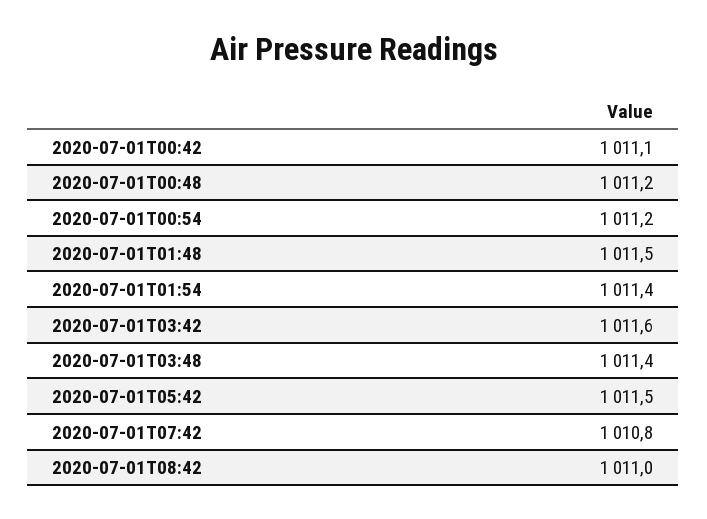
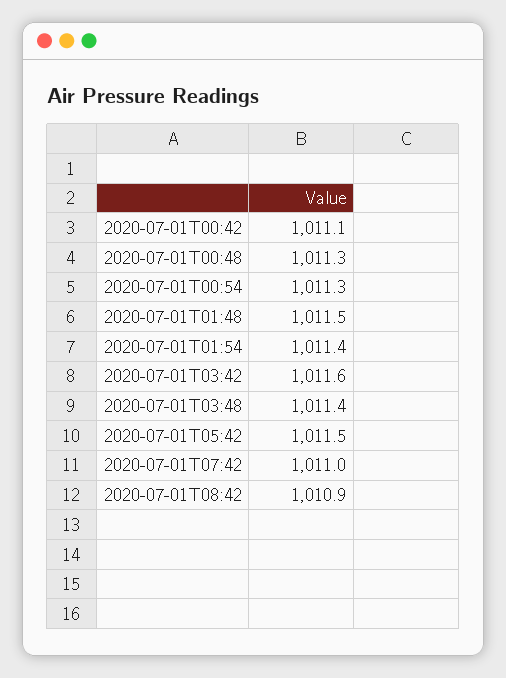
2020-07-01T00:48: 1011.2 -> 1011.3
2020-07-01T00:54: 1011.2 -> 1011.3
2020-07-01T07:42: 1010.8 -> 1011
2020-07-01T08:42: 1011 -> 1010.9

